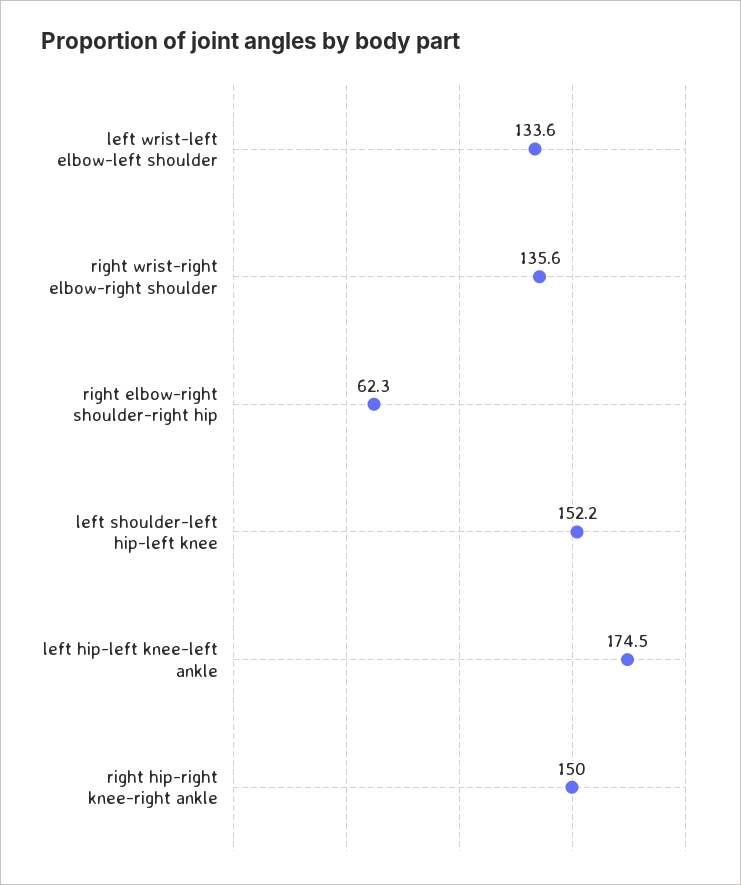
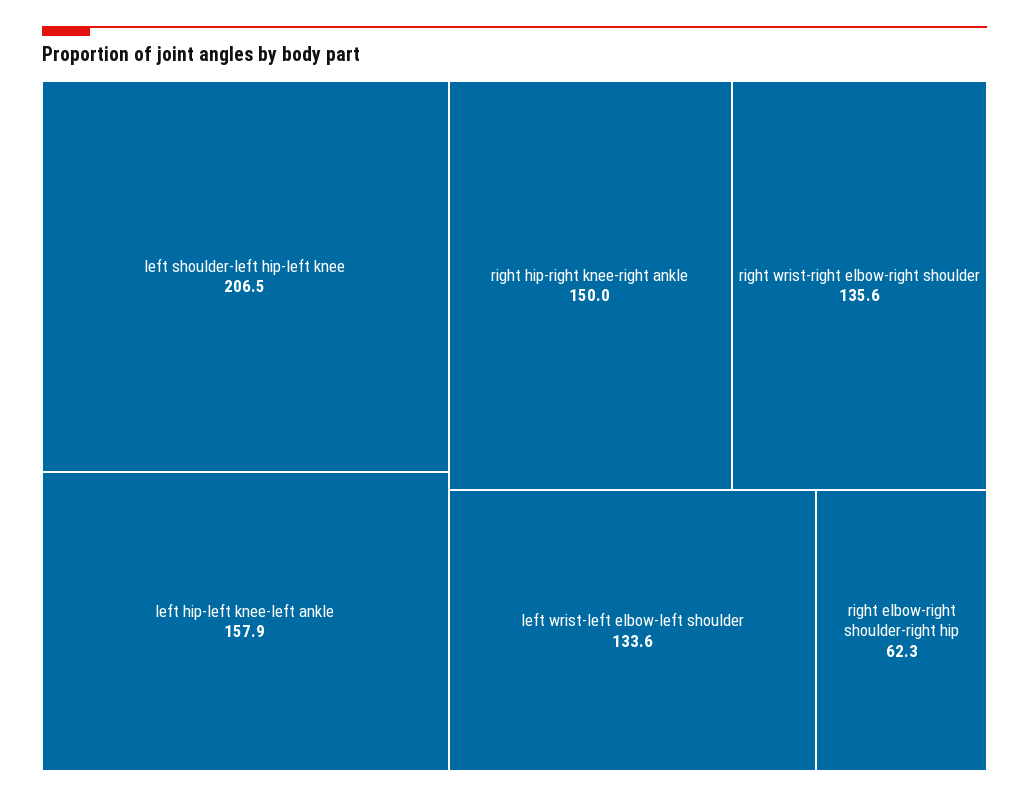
left shoulder-left hip-left knee: 152.2 -> 206.5
left hip-left knee-left ankle: 174.5 -> 157.9

